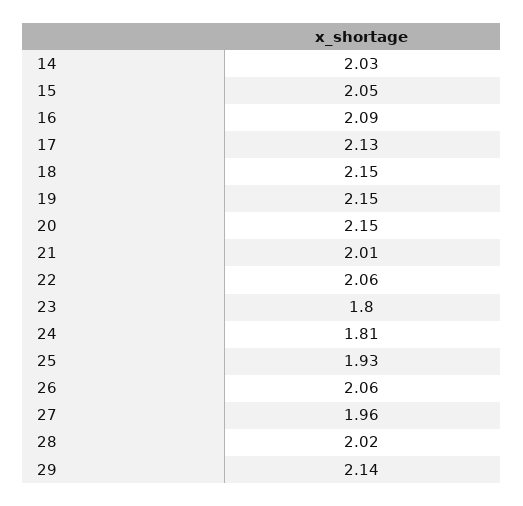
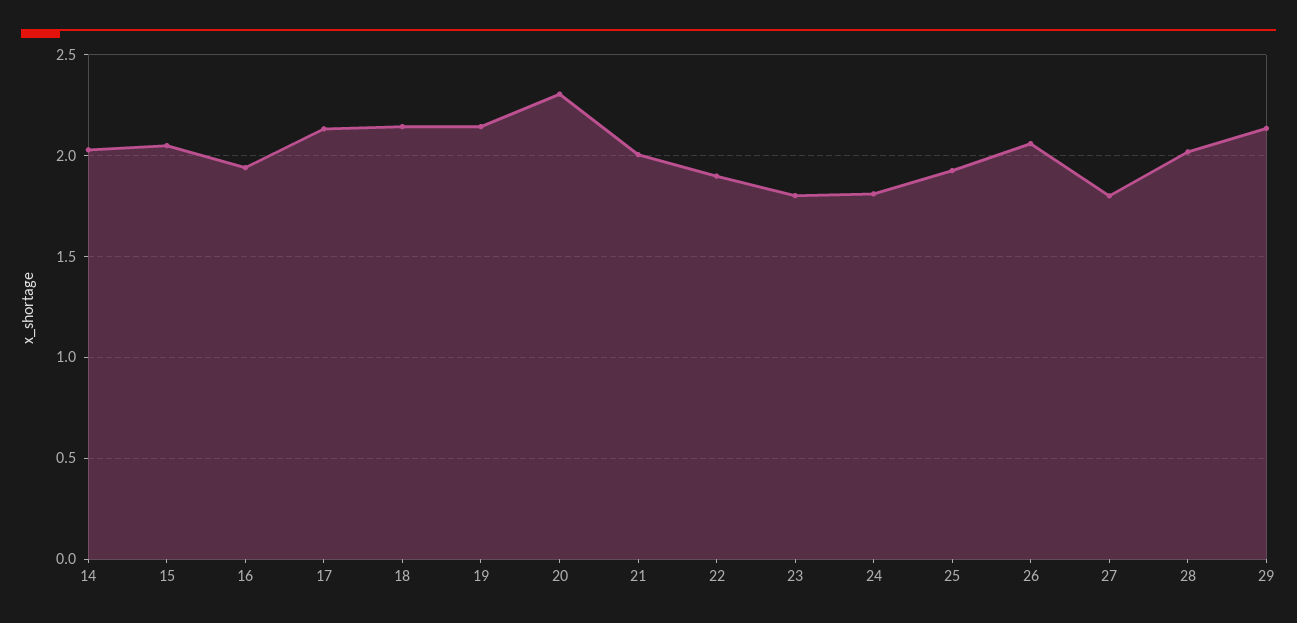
16: 2.09 -> 1.95
20: 2.15 -> 2.3
22: 2.06 -> 1.9
27: 1.96 -> 1.8

